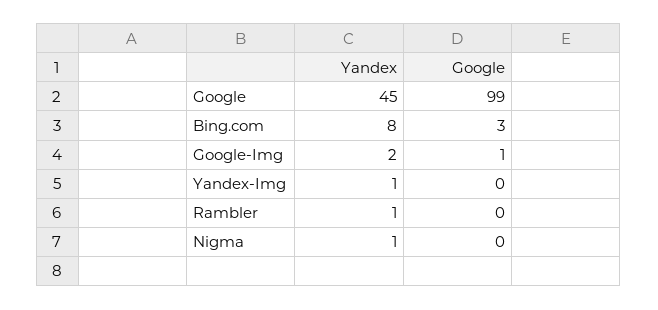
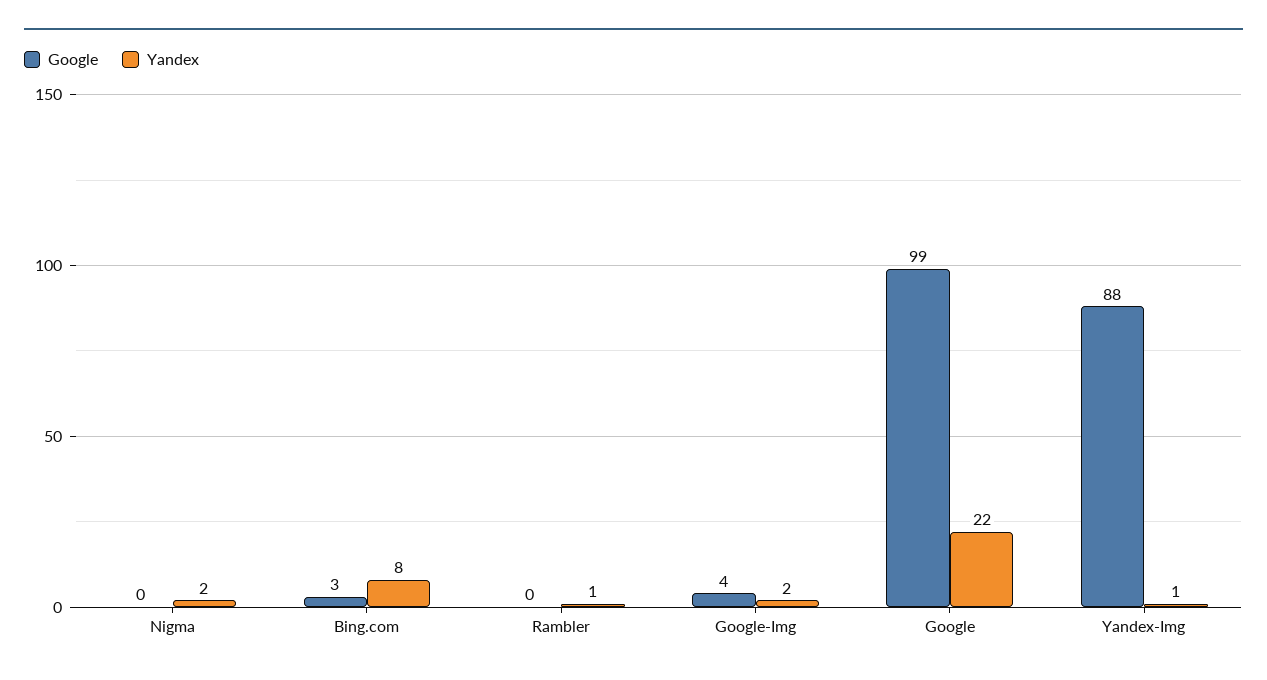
Yandex, Google: 45 -> 22
Google, Google-Img: 1 -> 4
Google, Yandex-Img: 0 -> 88
Yandex, Nigma: 1 -> 2

